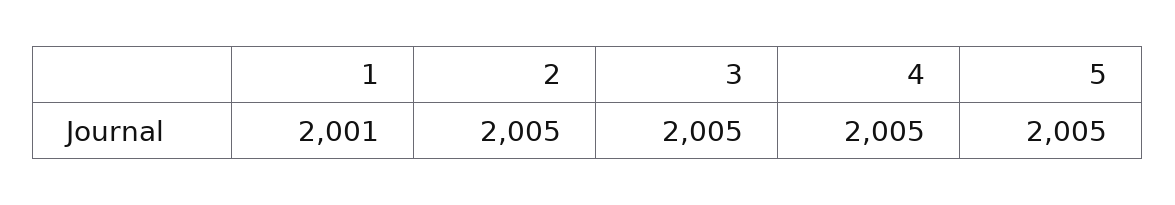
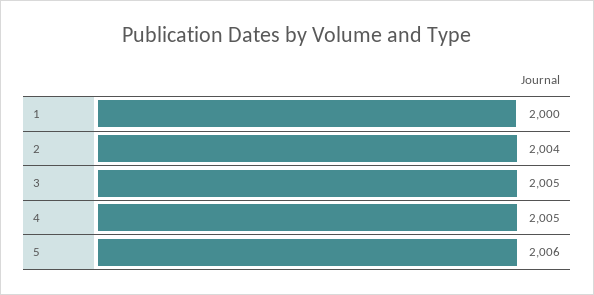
1: 2001 -> 2000
2: 2005 -> 2004
5: 2005 -> 2006

